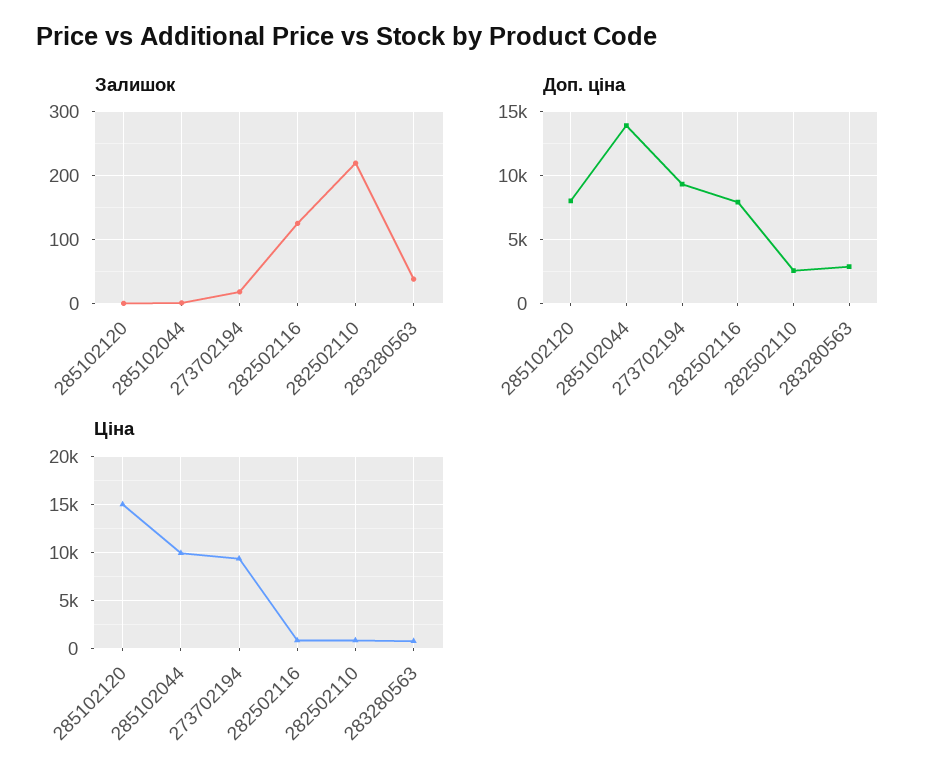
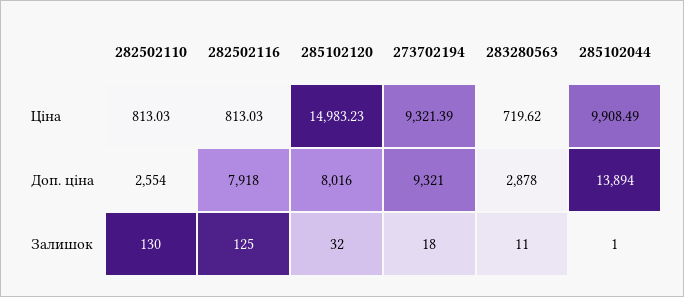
Залишок, 285102120: 0 -> 32
Залишок, 282502110: 220 -> 130
Залишок, 283280563: 40 -> 11

